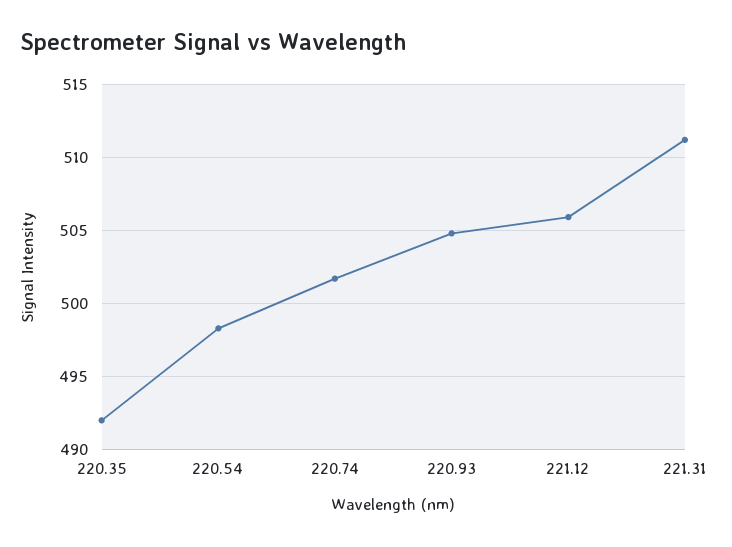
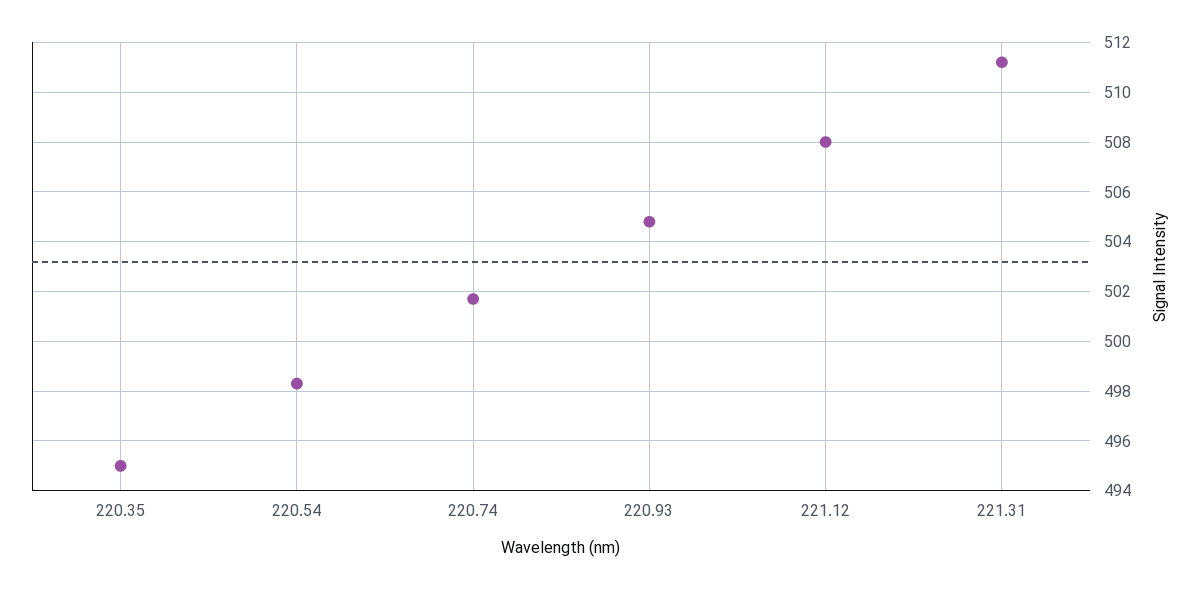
220.35: 492 -> 495
221.12: 506 -> 508

